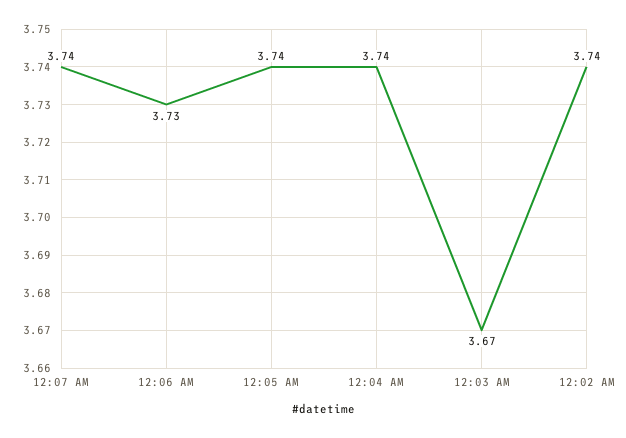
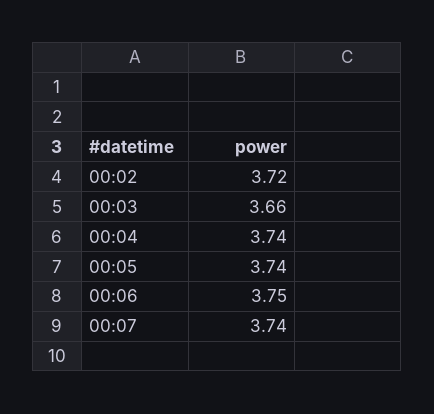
12:06 AM: 3.73 -> 3.75
12:03 AM: 3.67 -> 3.66
12:02 AM: 3.74 -> 3.72

